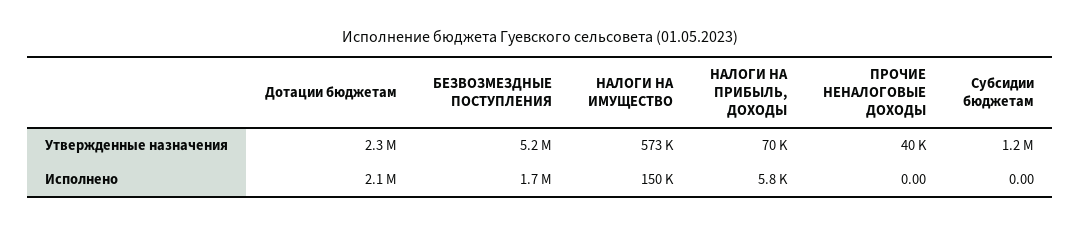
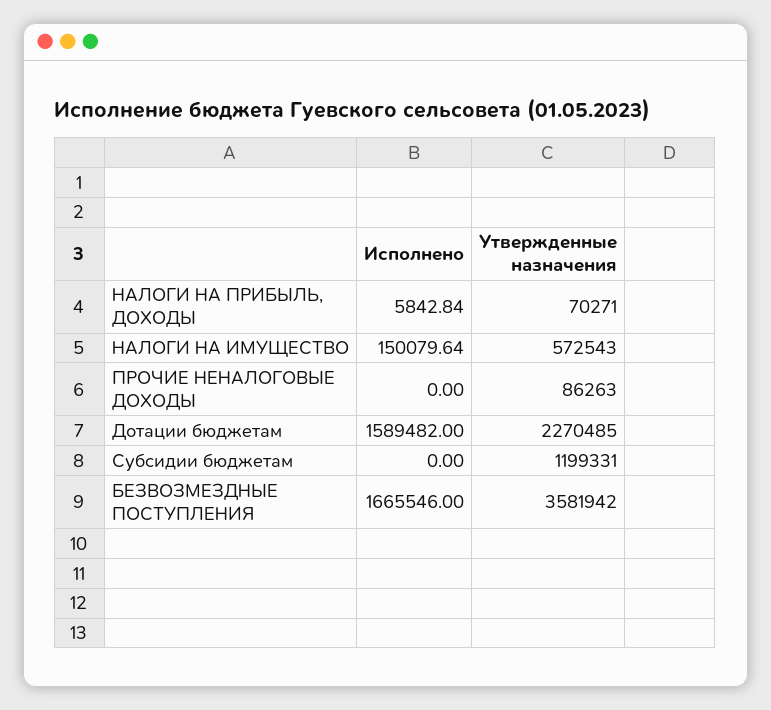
БЕЗВОЗМЕЗДНЫЕ ПОСТУПЛЕНИЯ, Утвержденные назначения: 5200000 -> 3581942
ПРОЧИЕ НЕНАЛОГОВЫЕ ДОХОДЫ, Утвержденные назначения: 40000 -> 86263
Дотации бюджетам, Исполнено: 2100000 -> 1589482

